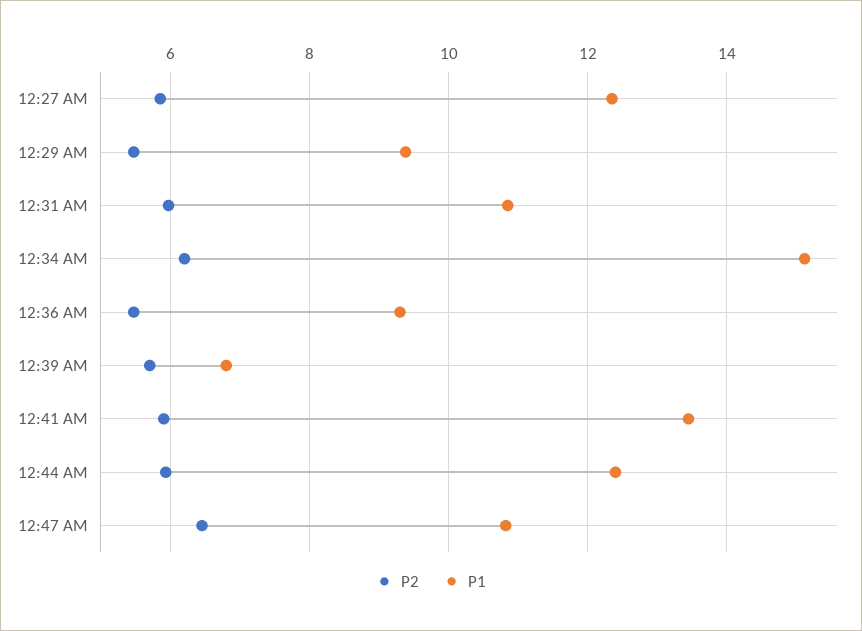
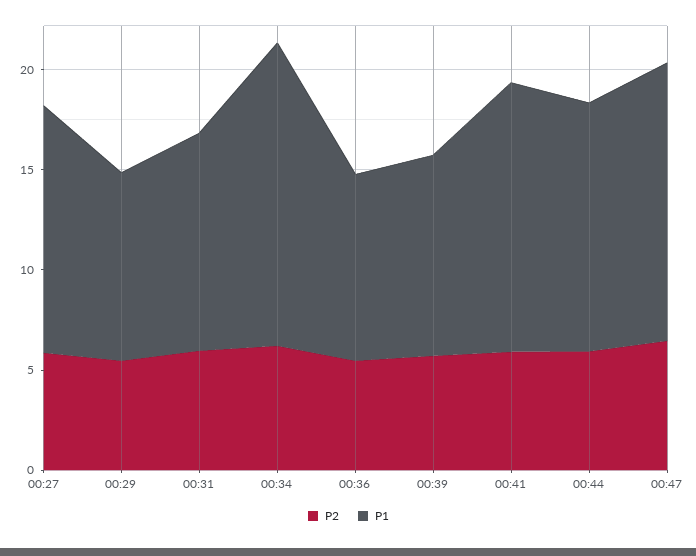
P1, 12:39 AM: 6.8 -> 10
P1, 12:47 AM: 10.8 -> 14

